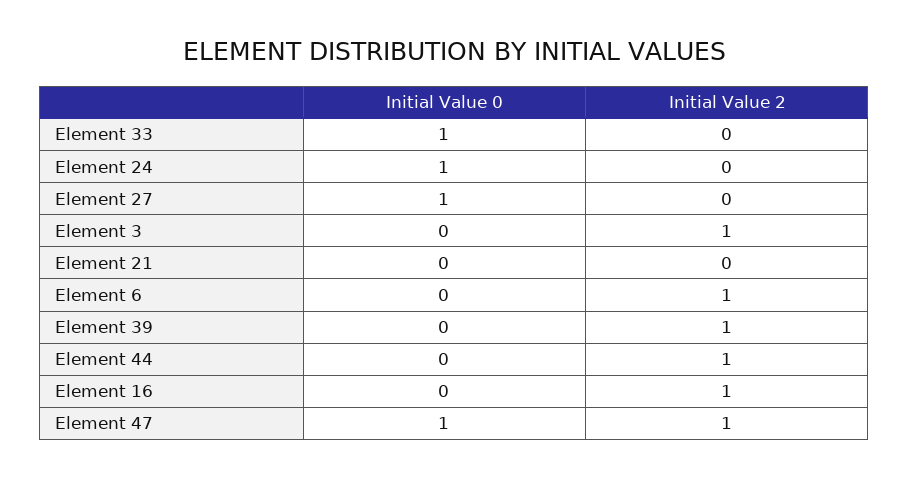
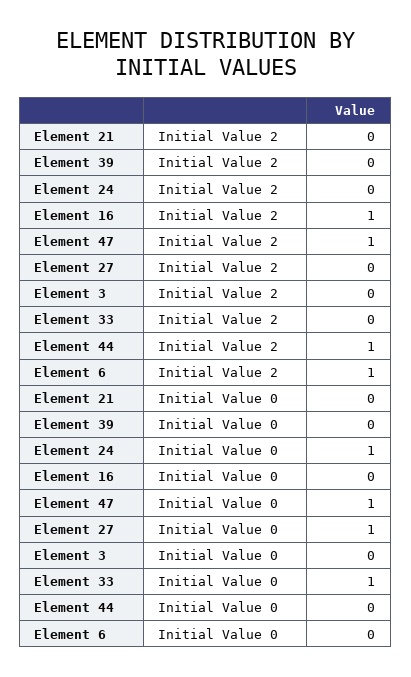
Initial Value 2, Element 3: 1 -> 0
Initial Value 2, Element 39: 1 -> 0

